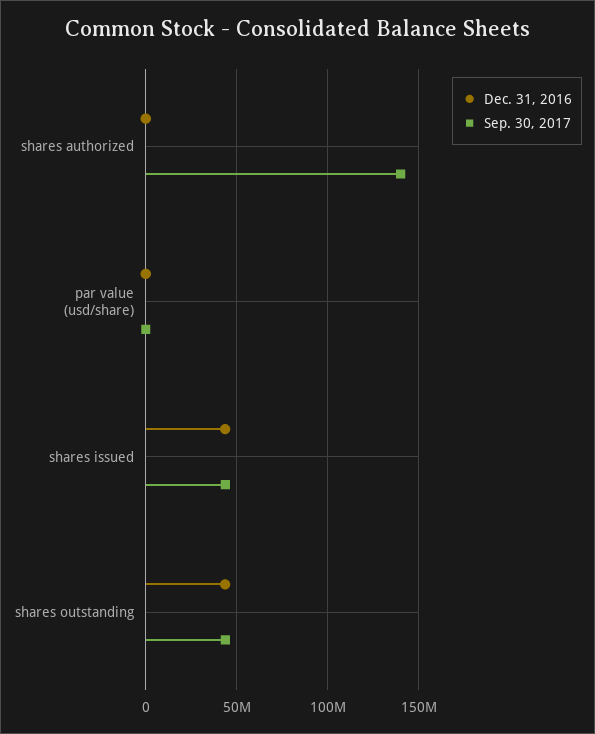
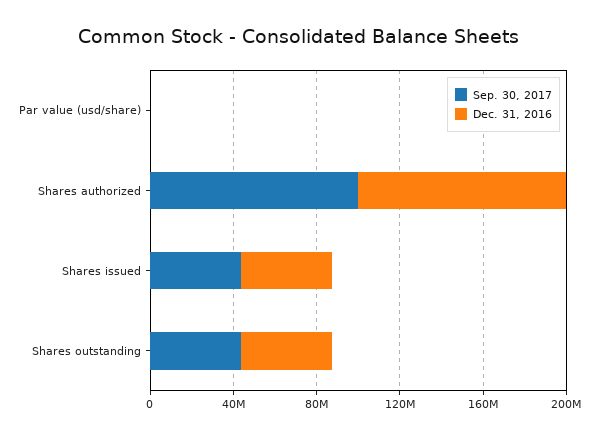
Dec. 31, 2016, shares authorized: 0 -> 100000000
Sep. 30, 2017, shares authorized: 140000000 -> 100000000

